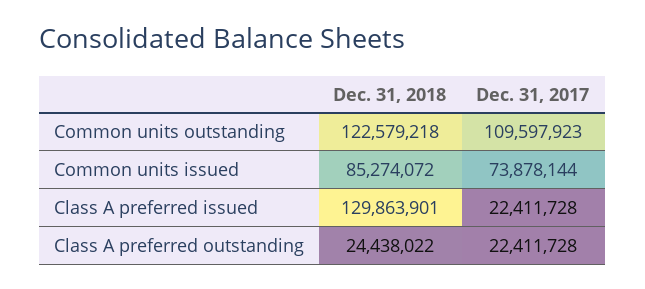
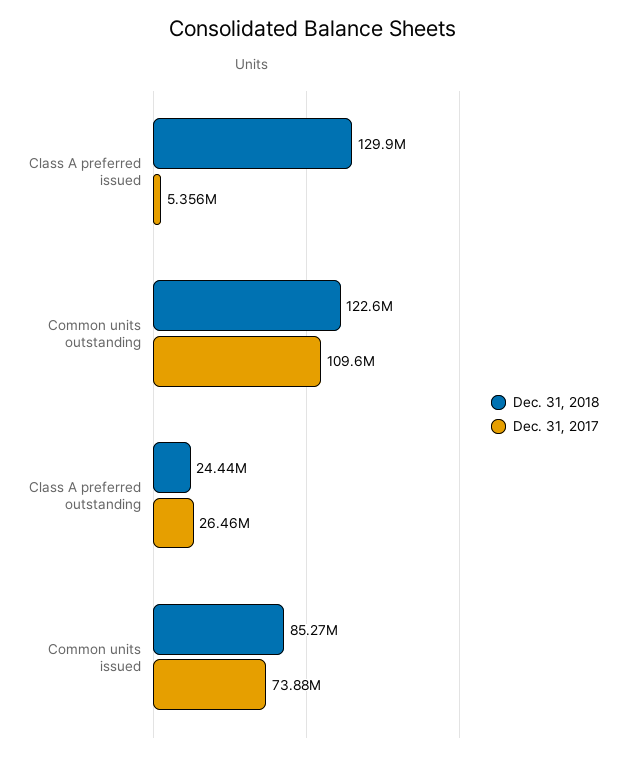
Dec. 31, 2017, Class A preferred issued: 22411728 -> 5356000
Dec. 31, 2017, Class A preferred outstanding: 22411728 -> 26460000

